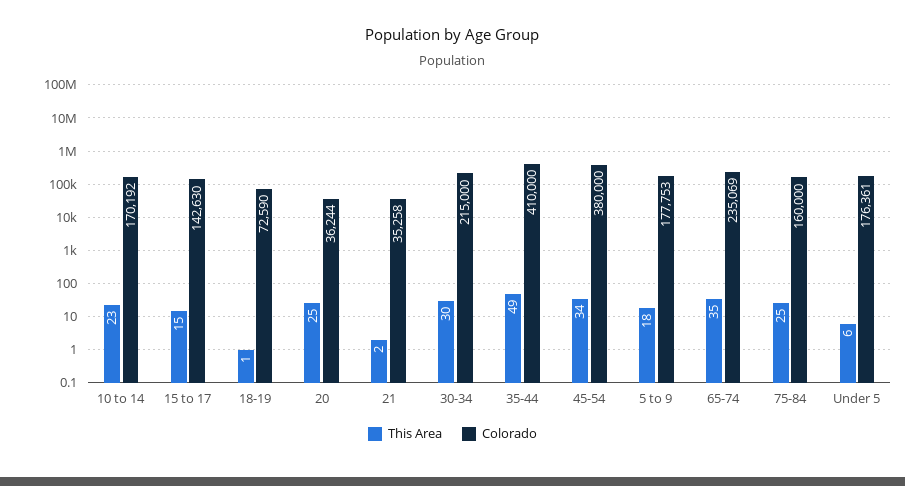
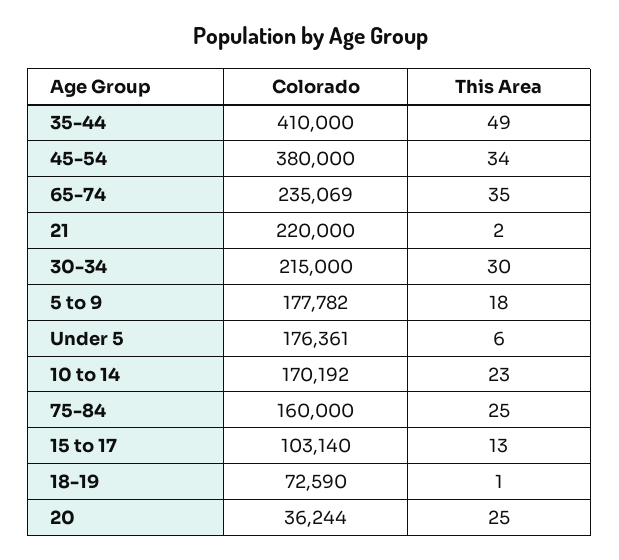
This Area, 15 to 17: 15 -> 13
Colorado, 15 to 17: 142630 -> 103140
Colorado, 21: 35258 -> 220000
Colorado, 5 to 9: 177753 -> 177782

